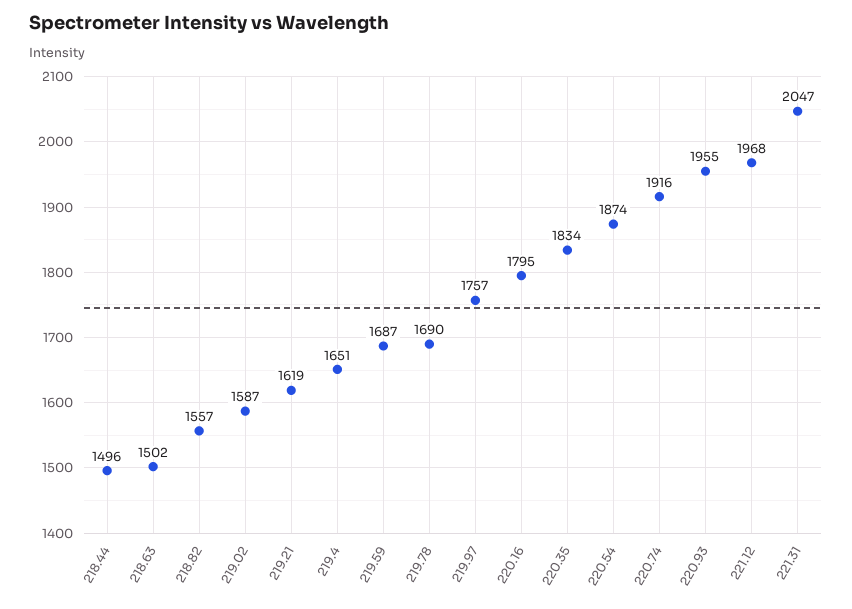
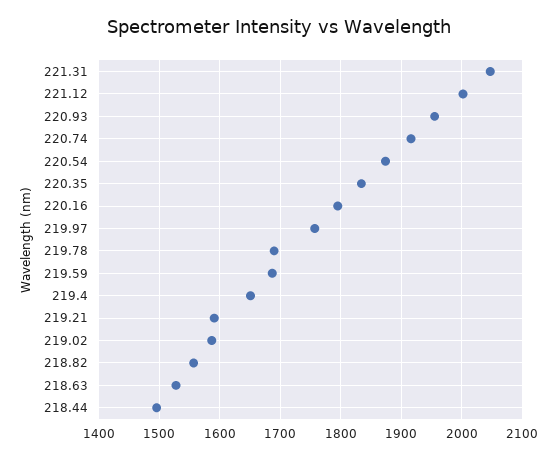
218.63: 1502 -> 1530
219.21: 1619 -> 1590
221.12: 1968 -> 2000

